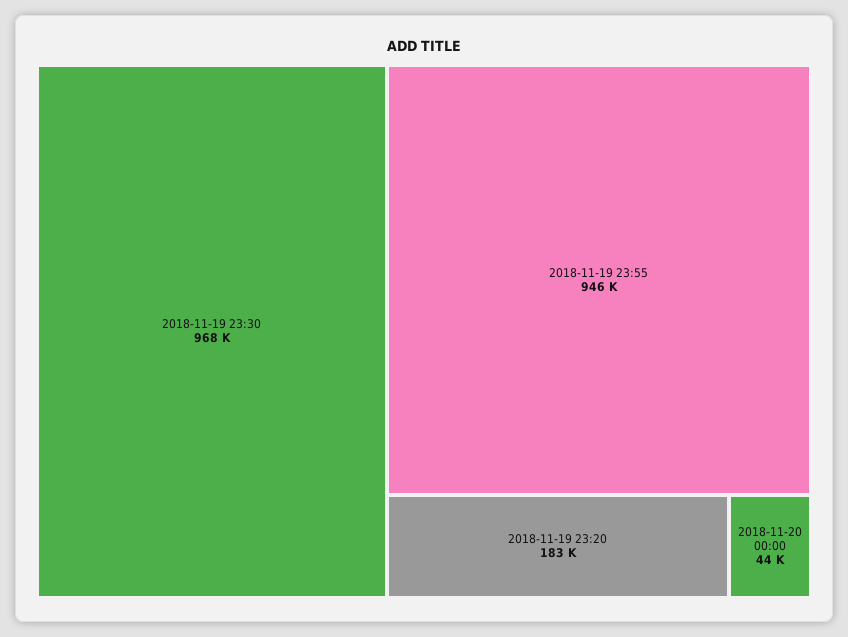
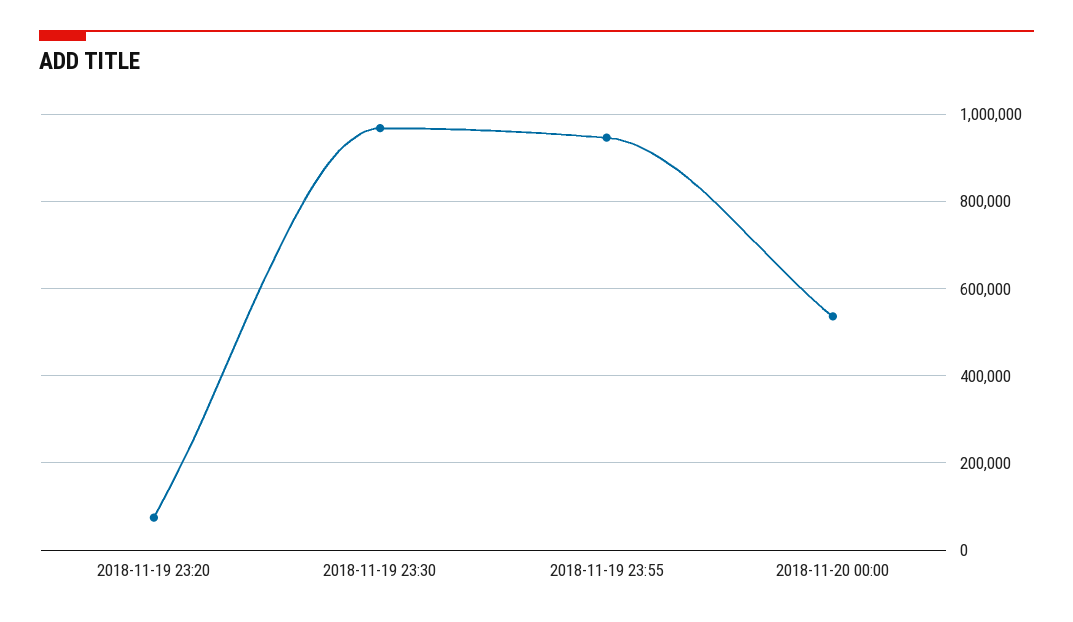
2018-11-19 23:20: 183000 -> 80000
2018-11-20 00:00: 44000 -> 540000

